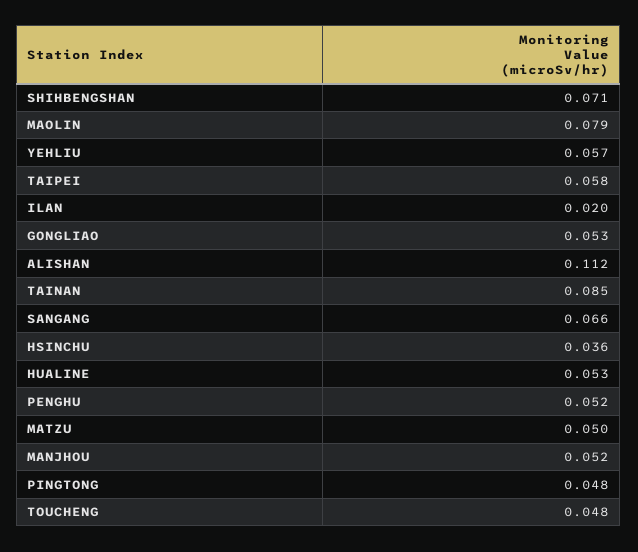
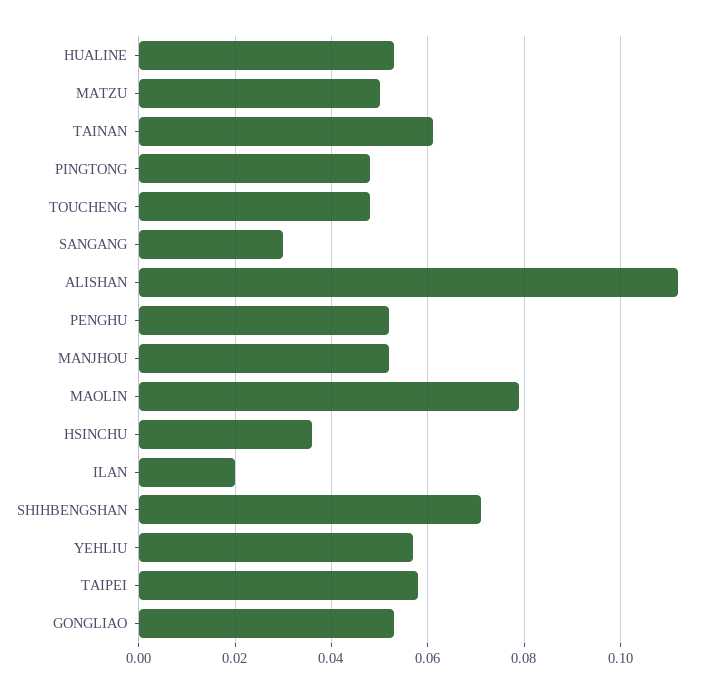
TAINAN: 0.085 -> 0.06
SANGANG: 0.066 -> 0.03

